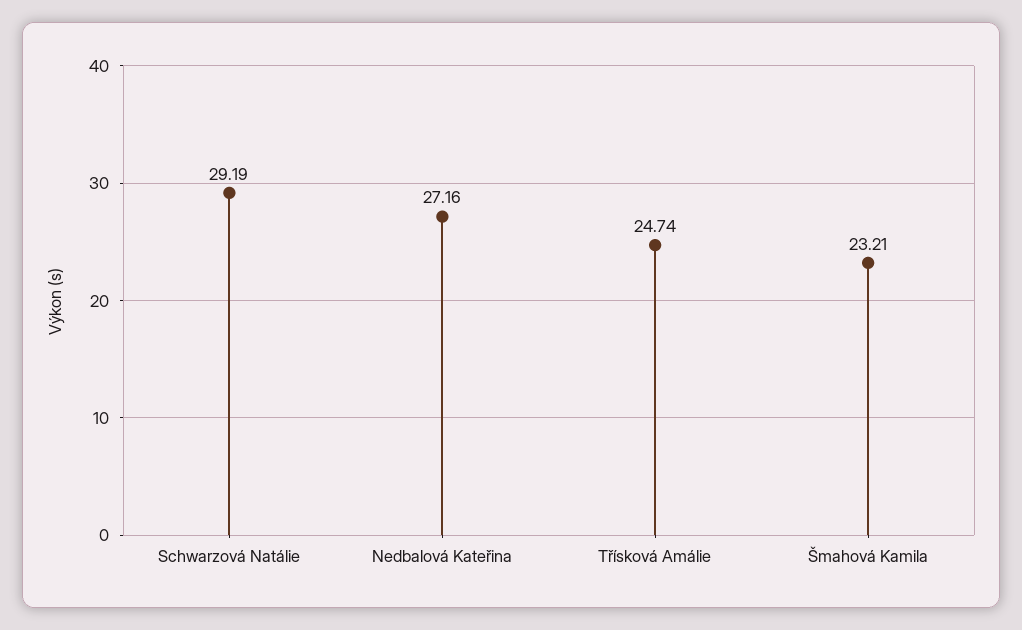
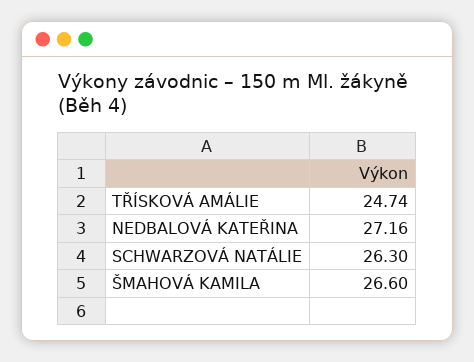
Schwarzová Natálie: 29.19 -> 26.3
Šmahová Kamila: 23.21 -> 26.6

